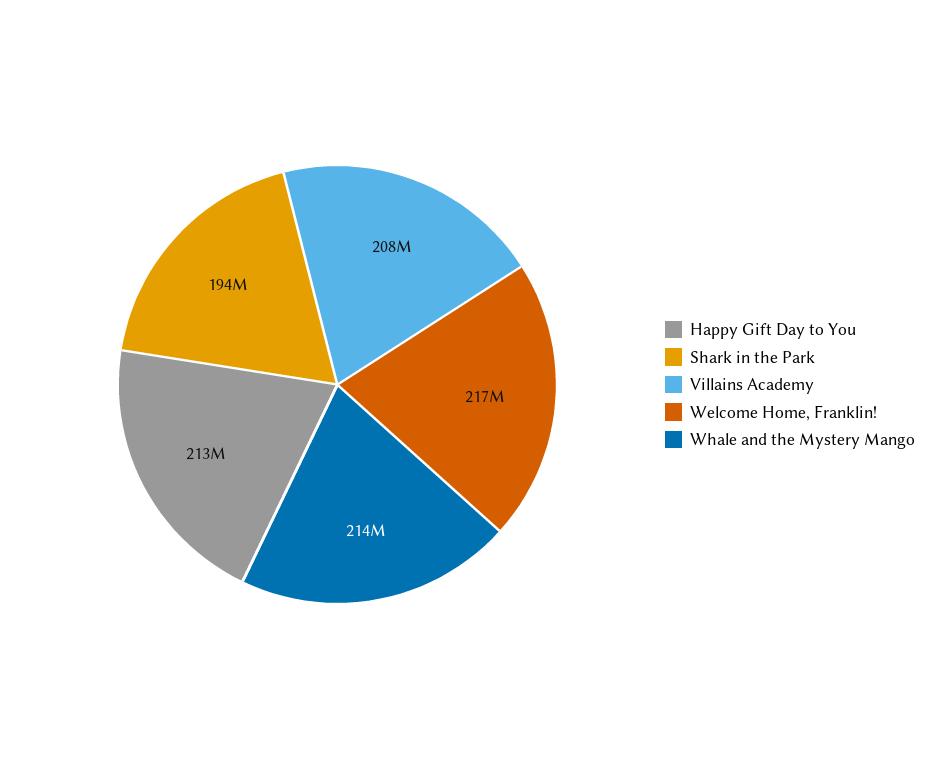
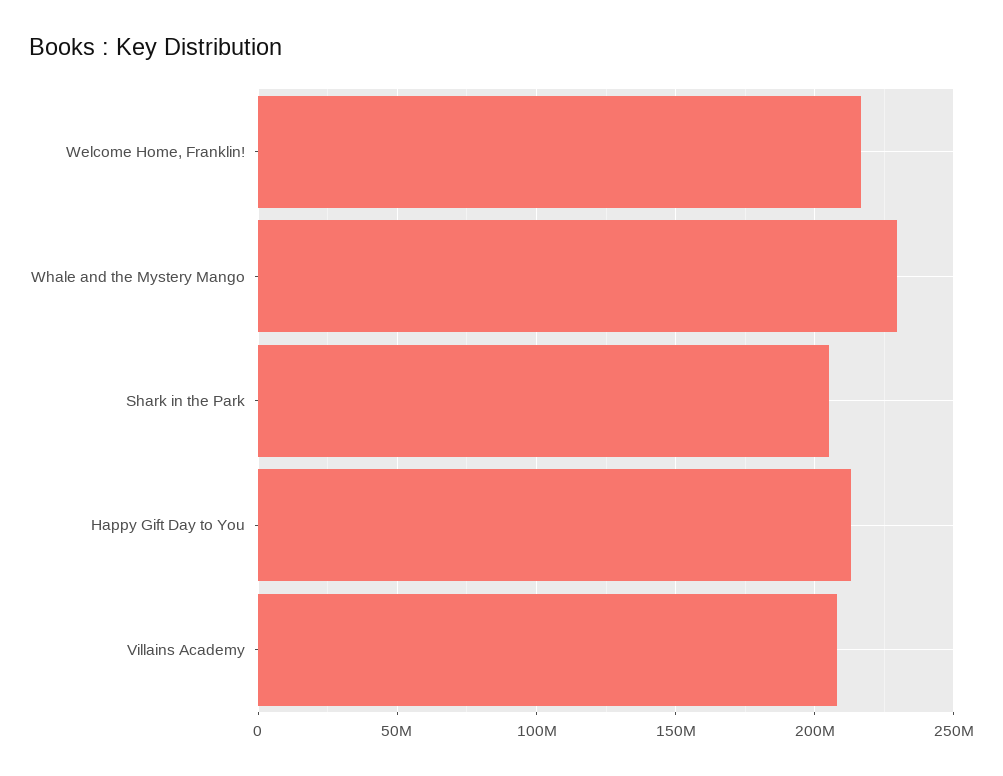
Shark in the Park: 194000000 -> 205000000
Whale and the Mystery Mango: 214000000 -> 230000000

